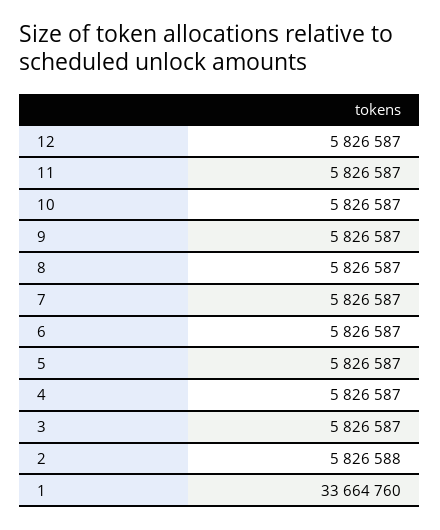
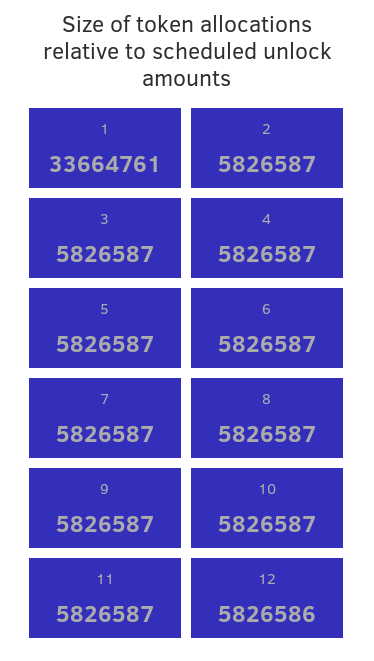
12: 5826587 -> 5826586
2: 5826588 -> 5826587
1: 33664760 -> 33664761

